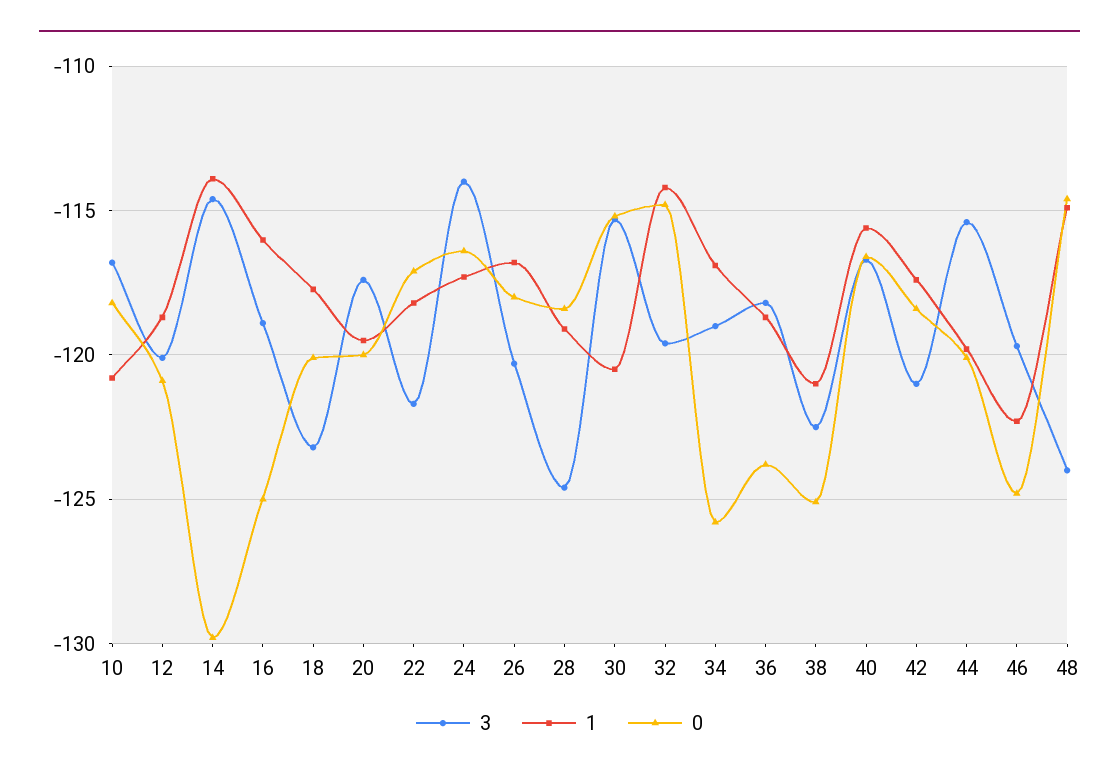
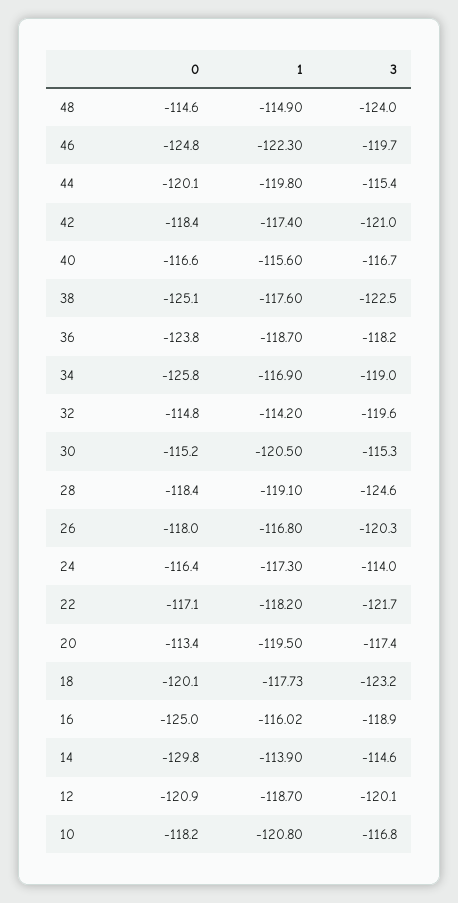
0, 20: -120 -> -113.4
1, 38: -121 -> -117.6

